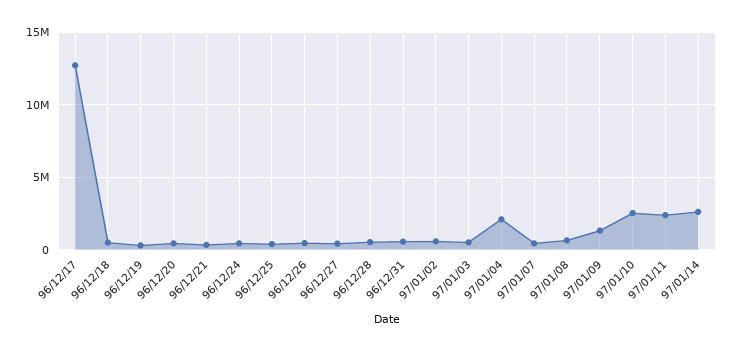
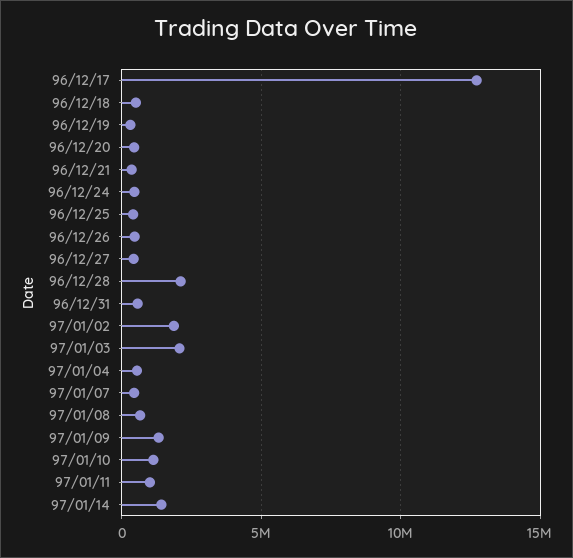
96/12/28: 500000 -> 2000000
97/01/02: 500000 -> 2000000
97/01/03: 500000 -> 2000000
97/01/04: 2000000 -> 500000
97/01/10: 2500000 -> 1000000
97/01/11: 2500000 -> 1000000
97/01/14: 2500000 -> 1500000

